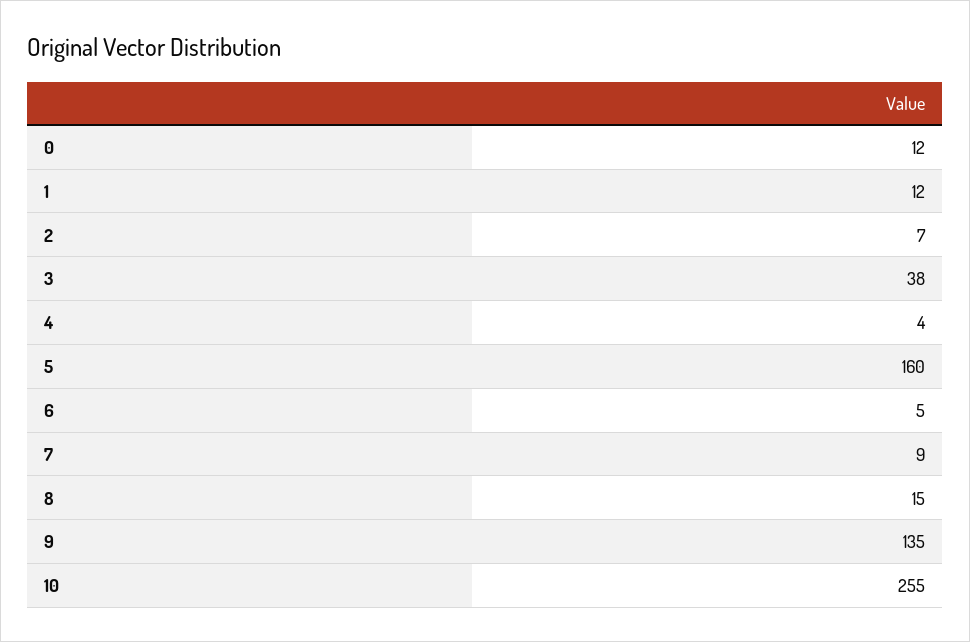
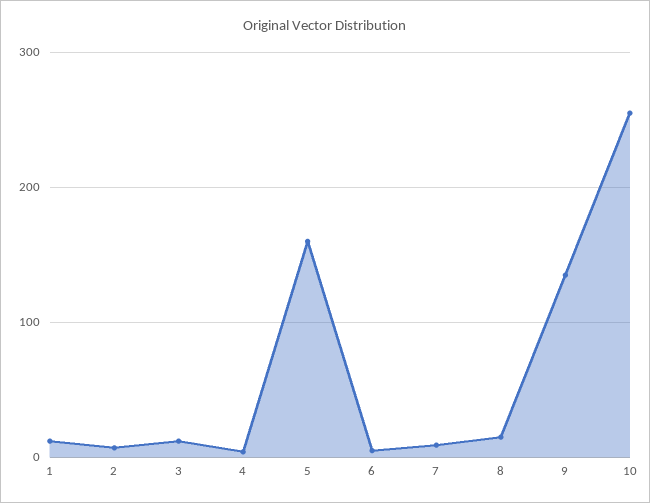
0: 12 -> none
3: 38 -> 10

